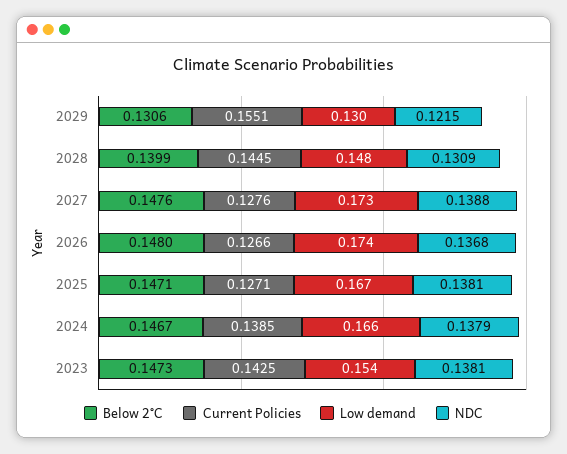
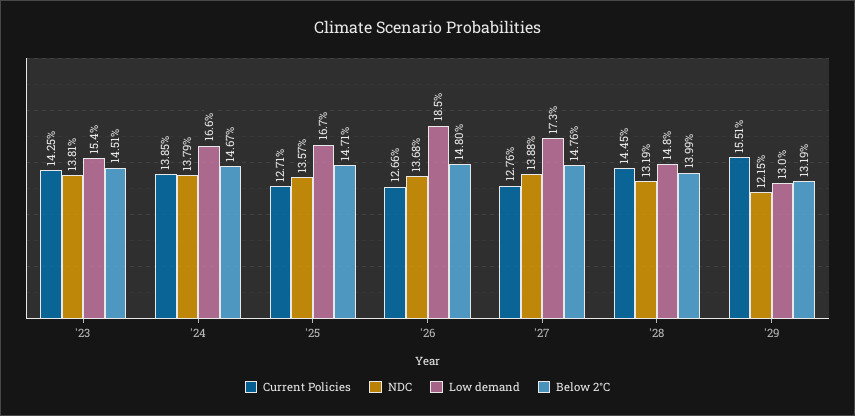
Below 2°C, 2029: 0.1306 -> 0.1319
NDC, 2028: 0.1309 -> 0.1319
Low demand, 2026: 0.174 -> 0.185
NDC, 2025: 0.1381 -> 0.1357
Below 2°C, 2023: 0.1473 -> 0.1451

